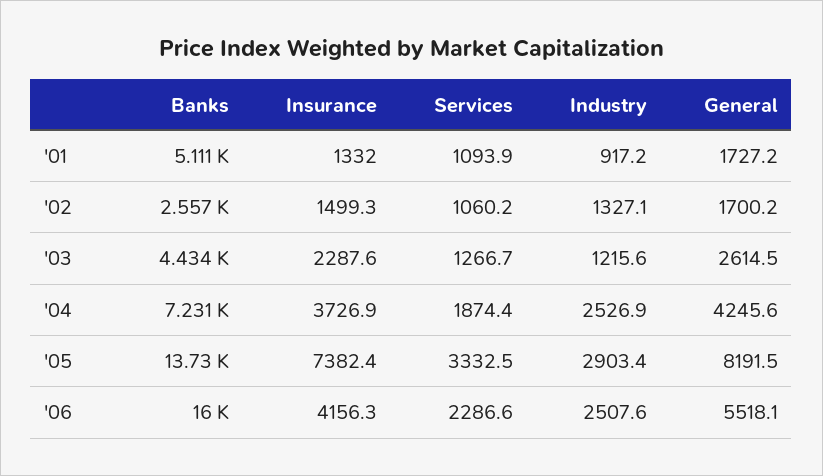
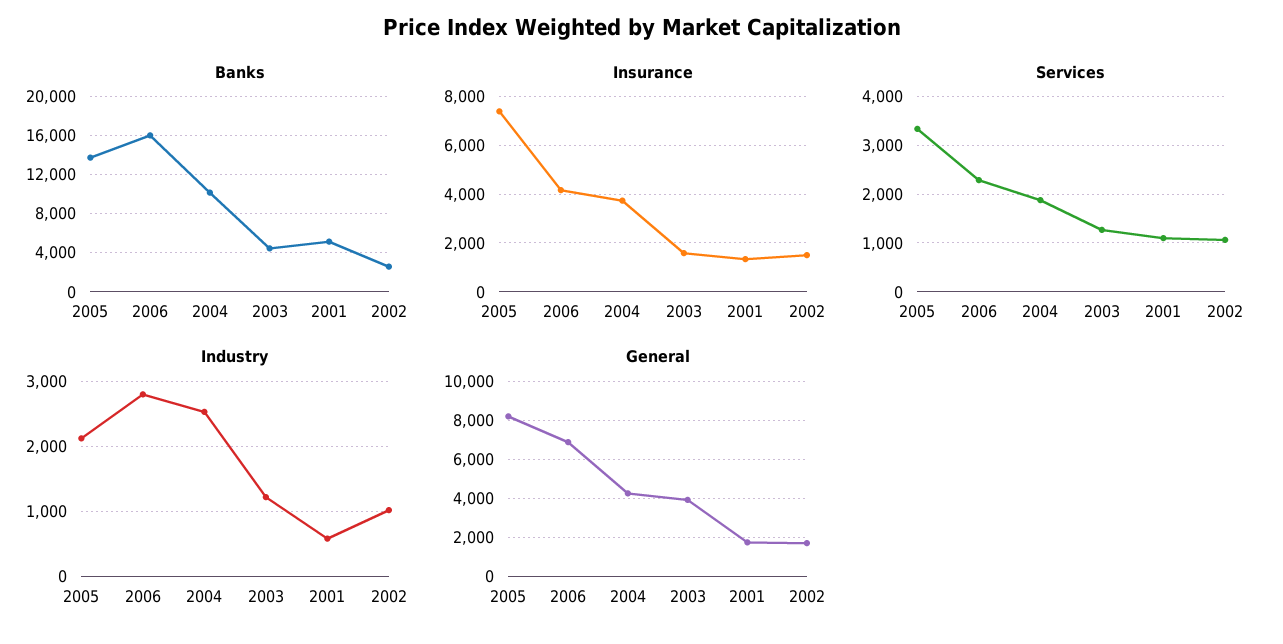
Industry, '01: 917.2 -> 600
Industry, '02: 1327.1 -> 1000
Insurance, '03: 2287.6 -> 1500
General, '03: 2614.5 -> 4000
Banks, '04: 7231 -> 10000
Industry, '05: 2903.4 -> 2100
Industry, '06: 2507.6 -> 2800
General, '06: 5518.1 -> 7000

